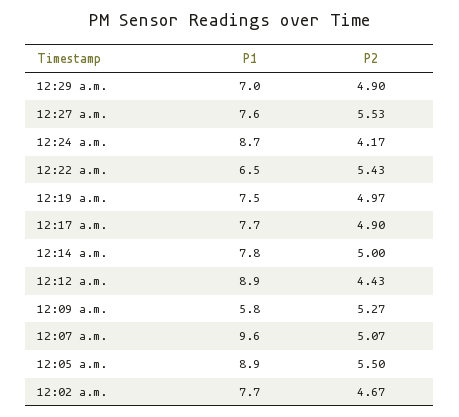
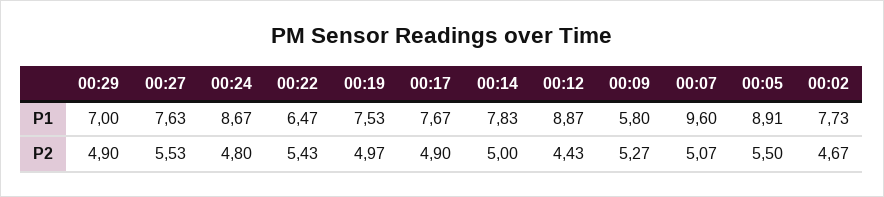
P2, 12:24 a.m.: 4.17 -> 4.8

